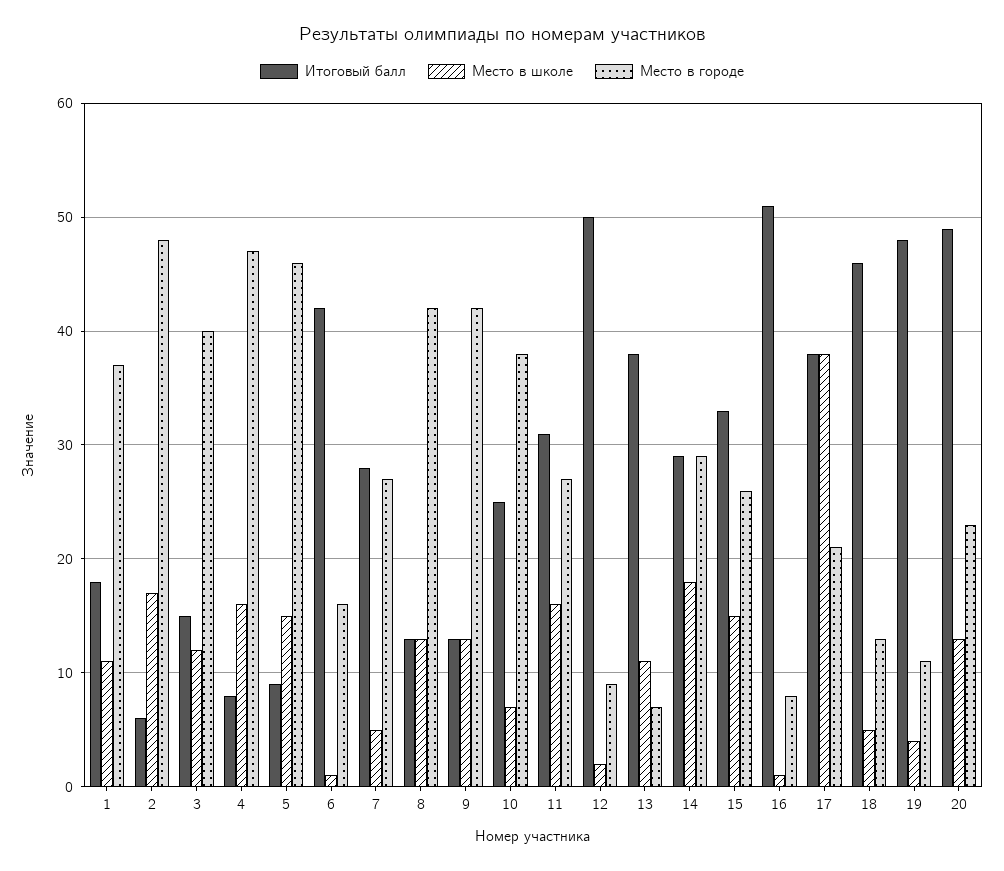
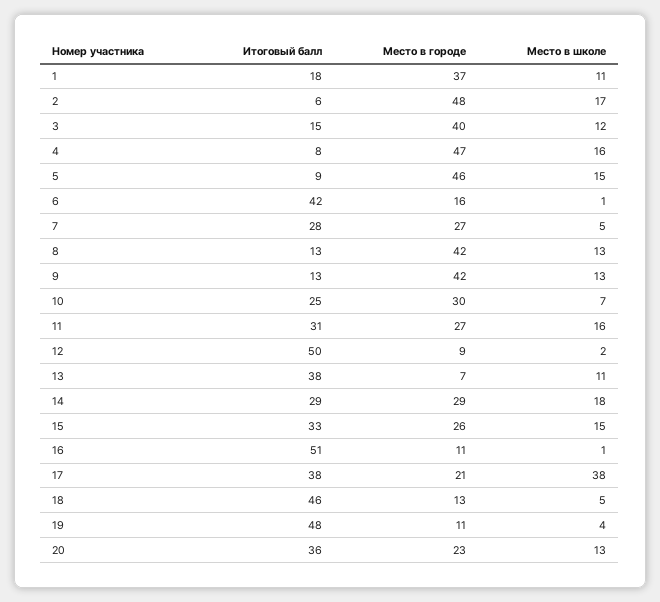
Место в городе, 10: 38 -> 30
Место в городе, 16: 8 -> 11
Итоговый балл, 20: 49 -> 36

